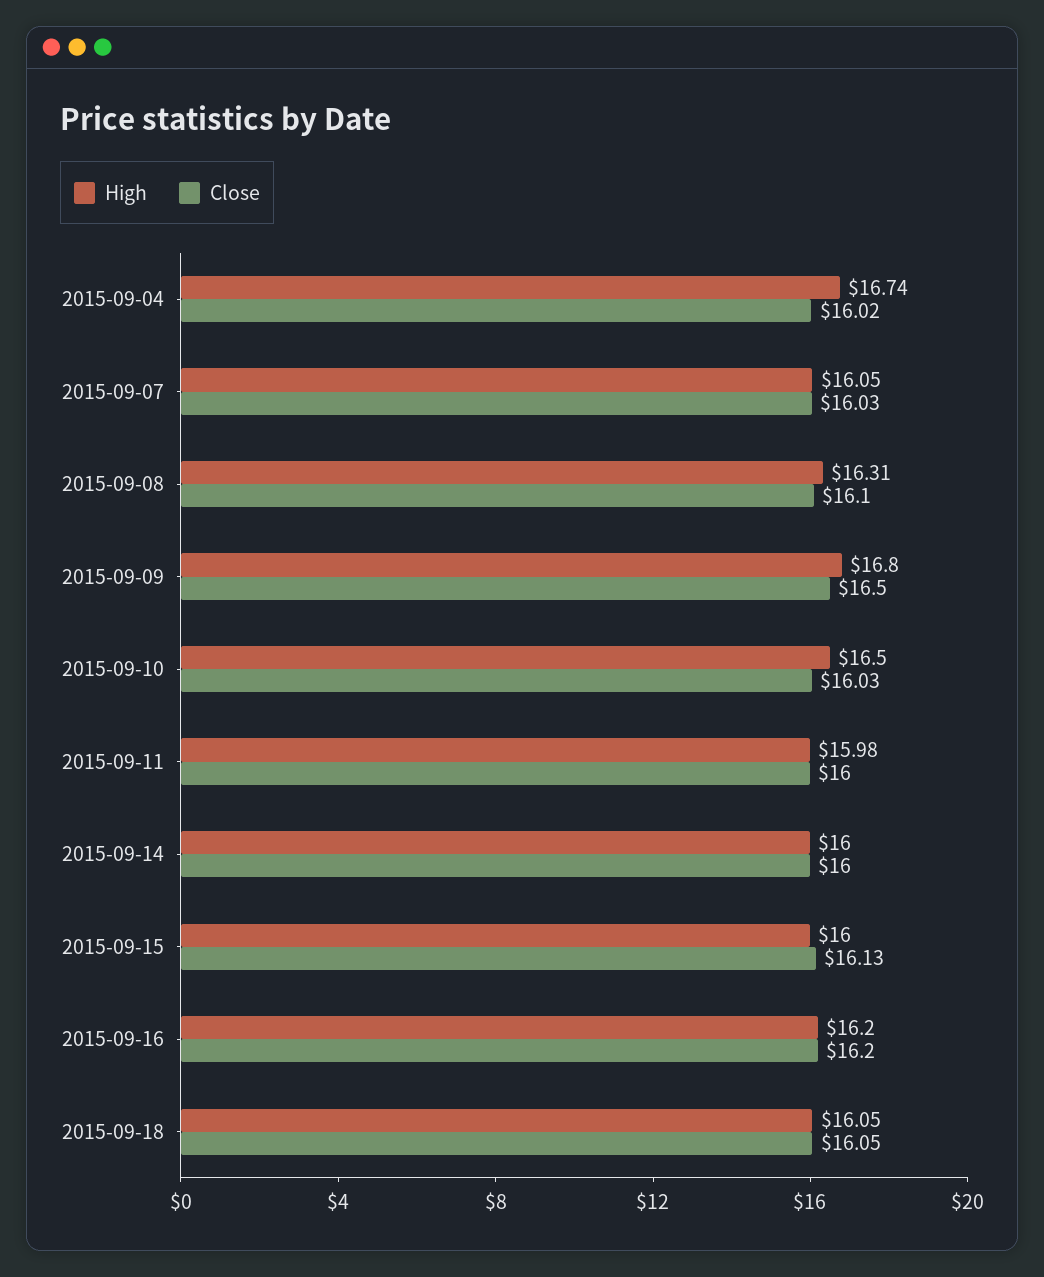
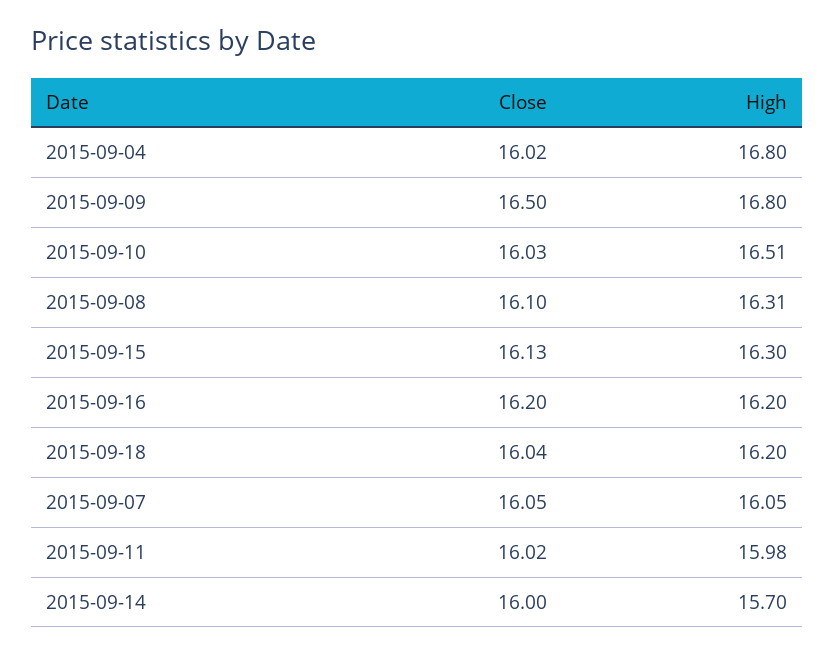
High, 2015-09-04: 16.74 -> 16.8
Close, 2015-09-07: 16.03 -> 16.05
High, 2015-09-10: 16.5 -> 16.51
Close, 2015-09-11: 16 -> 16.02
High, 2015-09-14: 16 -> 15.7
High, 2015-09-15: 16 -> 16.3
High, 2015-09-18: 16.05 -> 16.2
Close, 2015-09-18: 16.05 -> 16.04

